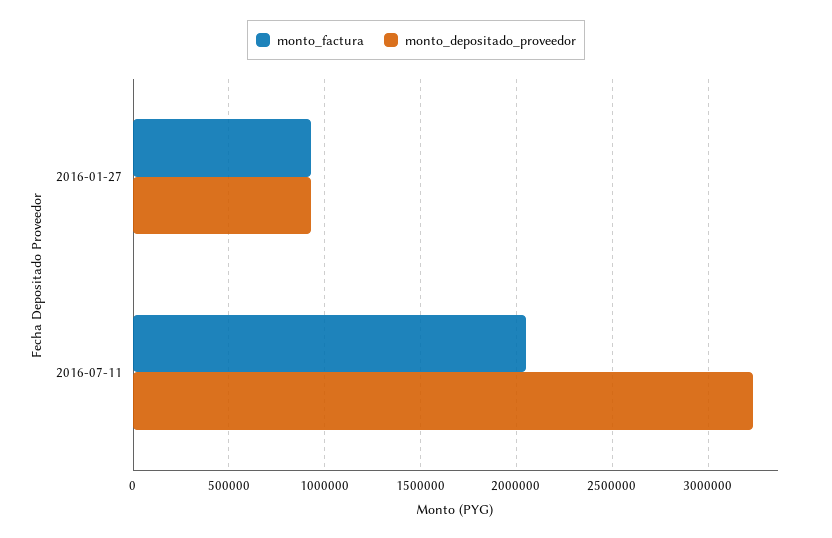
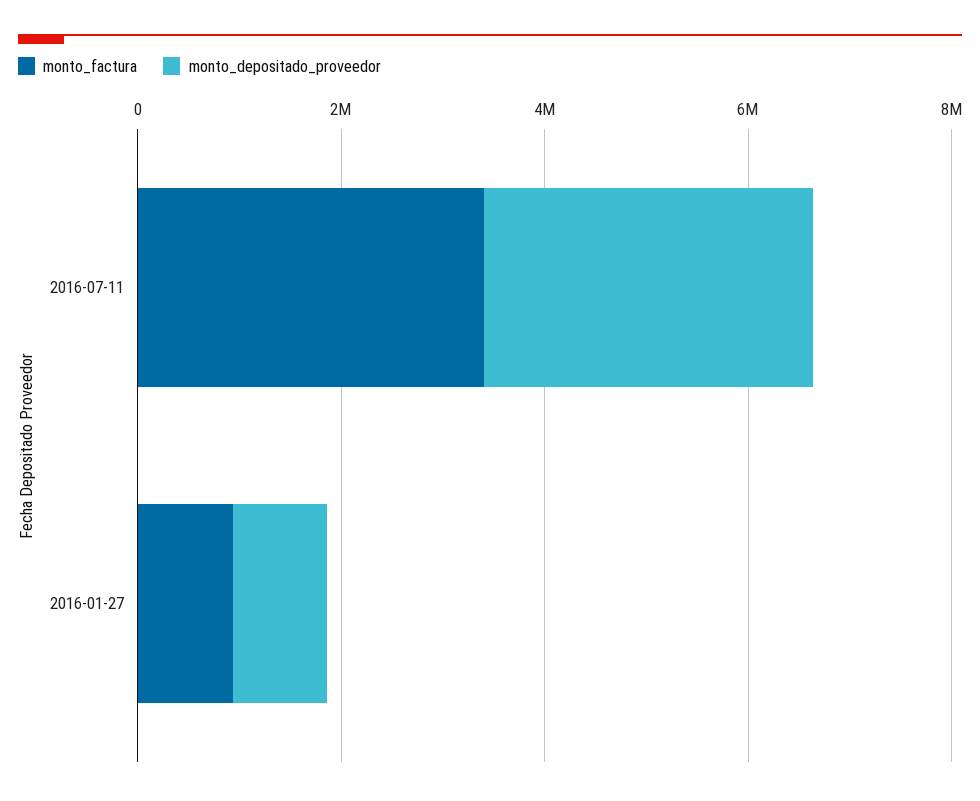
monto_factura, 2016-07-11: 2050000 -> 3500000

